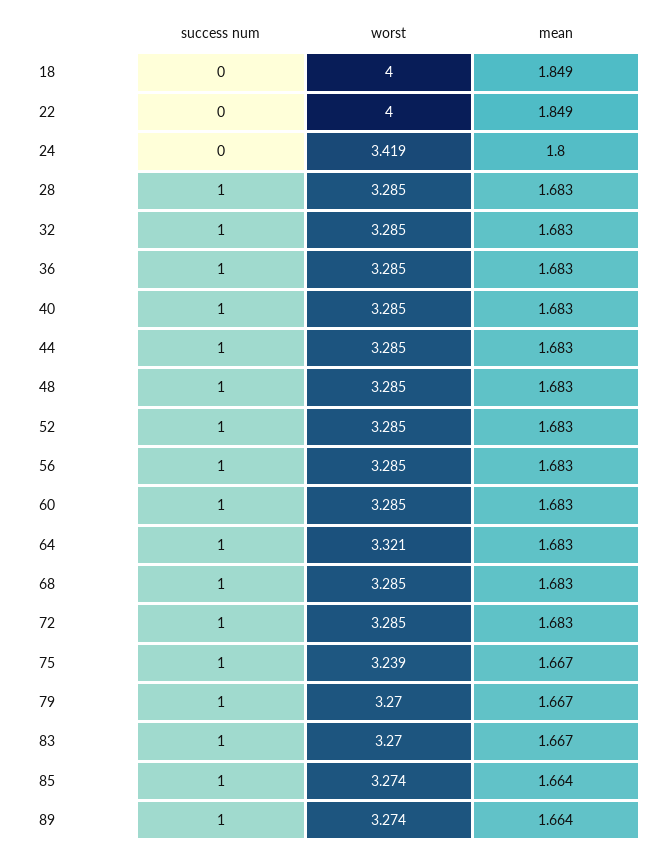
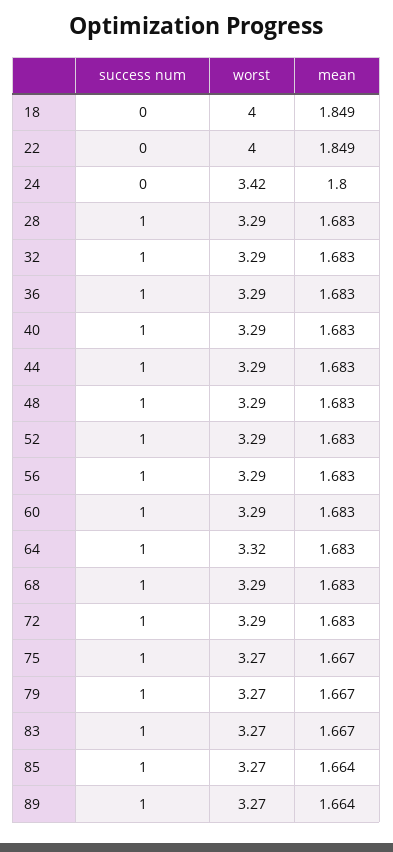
worst, 75: 3.239 -> 3.27

